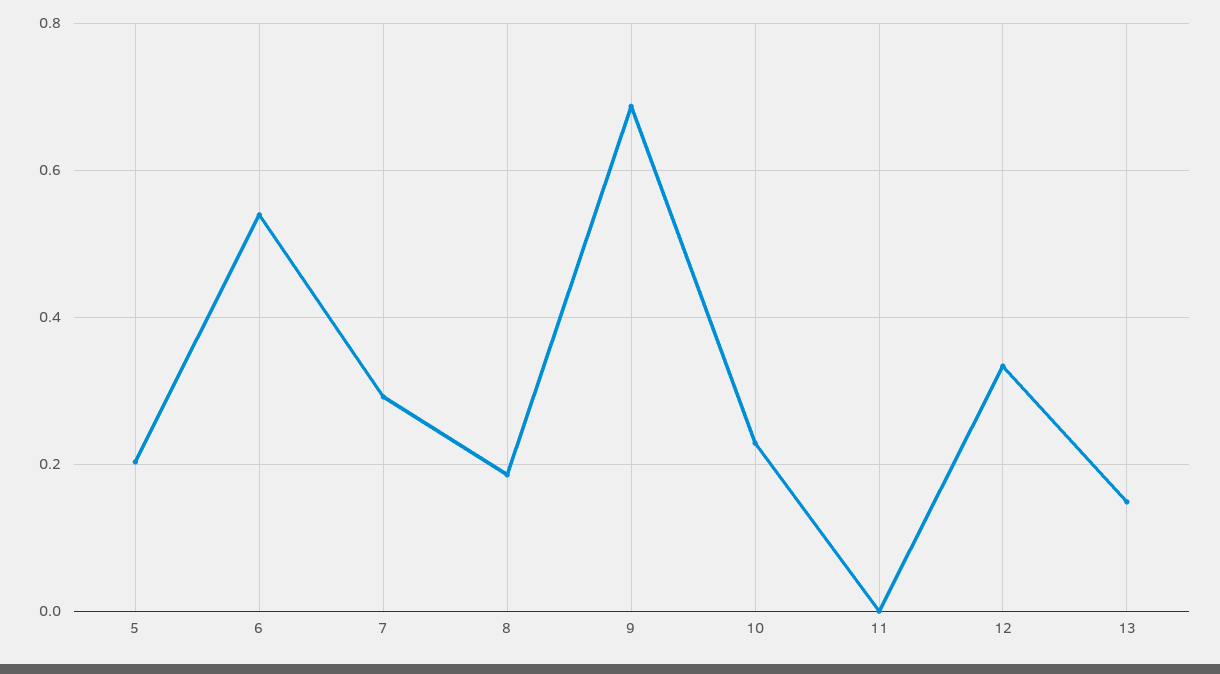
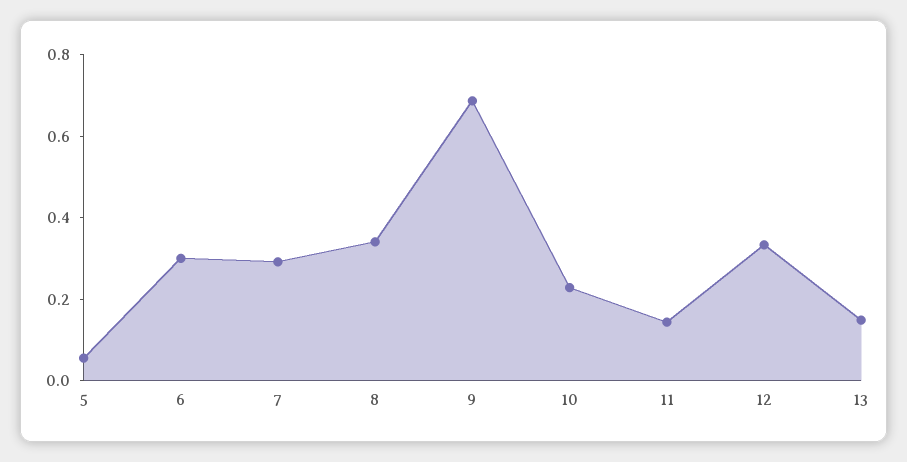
5: 0.2 -> 0.05
6: 0.54 -> 0.3
8: 0.18 -> 0.35
11: 0 -> 0.15

